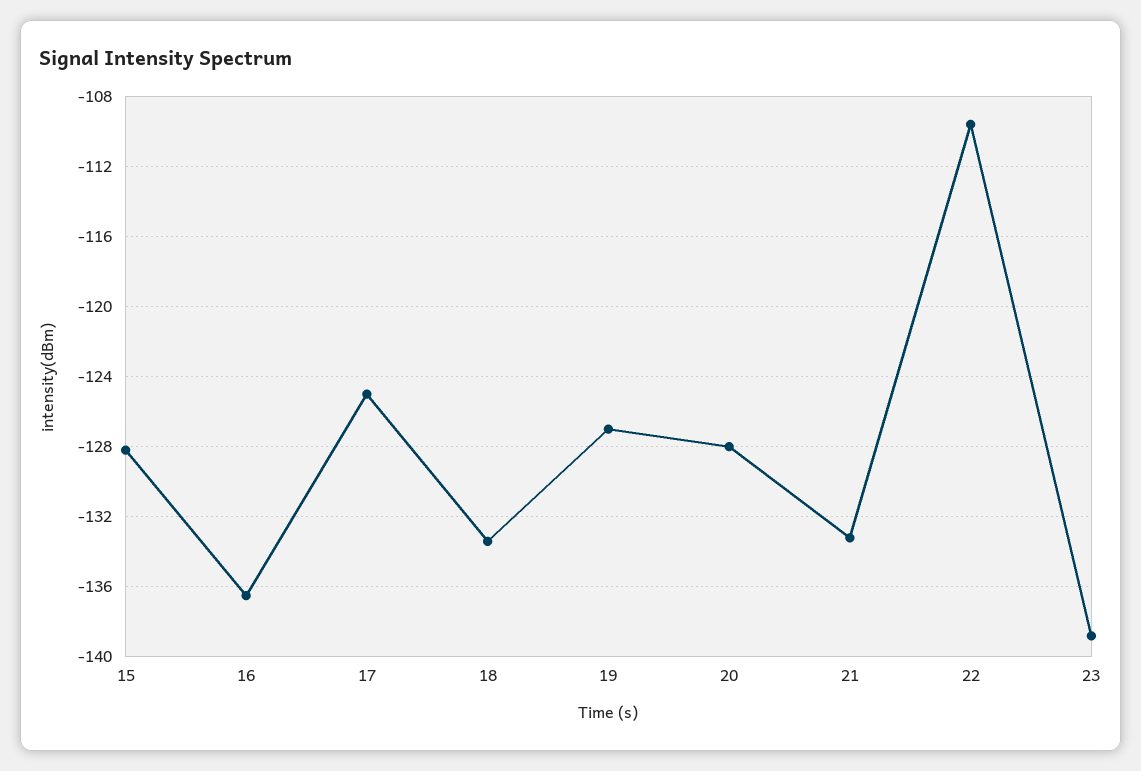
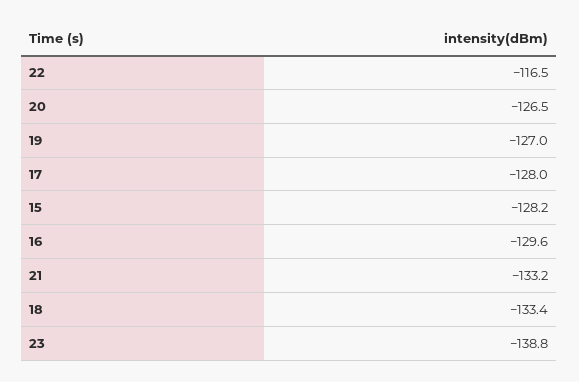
16: -136.5 -> -129.6
17: -125 -> -128
20: -128 -> -126.5
22: -109.5 -> -116.5

